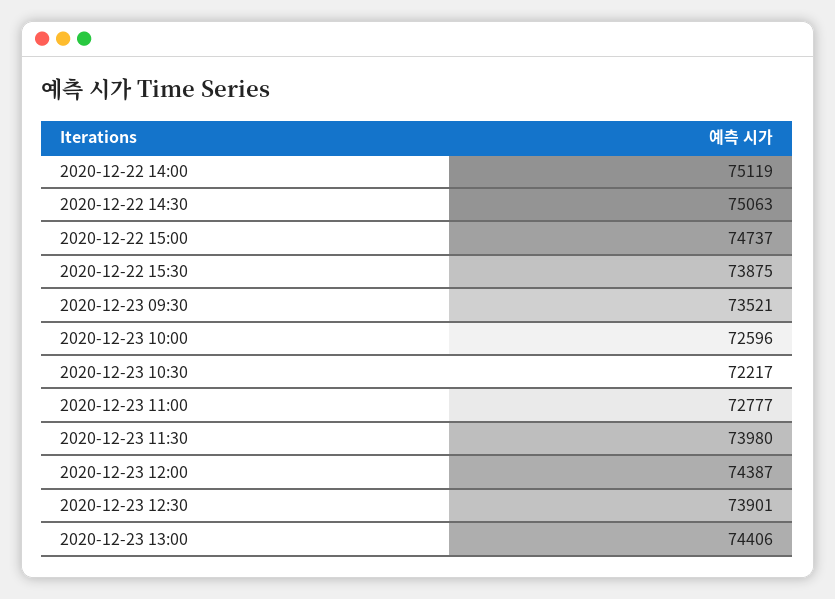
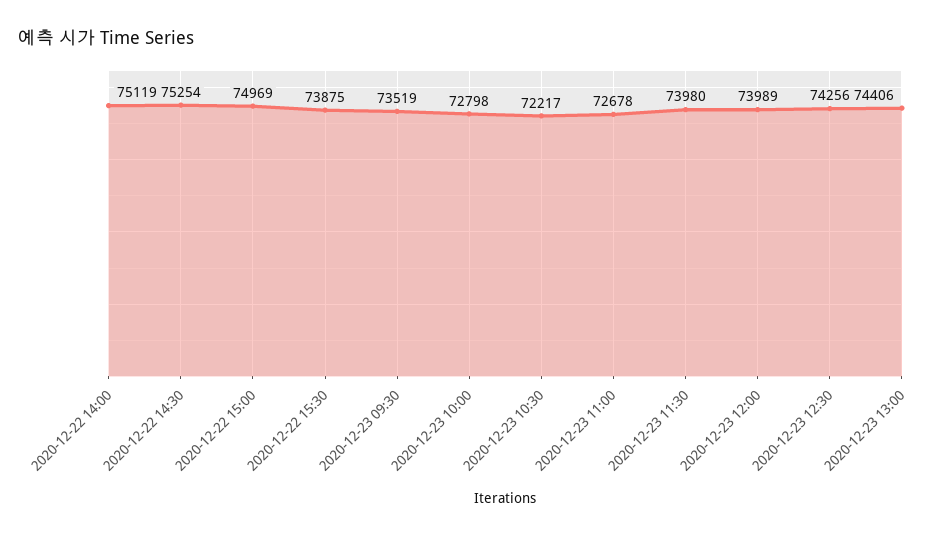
2020-12-22 14:30: 75063 -> 75254
2020-12-22 15:00: 74737 -> 74969
2020-12-23 09:30: 73521 -> 73519
2020-12-23 10:00: 72596 -> 72798
2020-12-23 11:00: 72777 -> 72678
2020-12-23 12:00: 74387 -> 73989
2020-12-23 12:30: 73901 -> 74256

